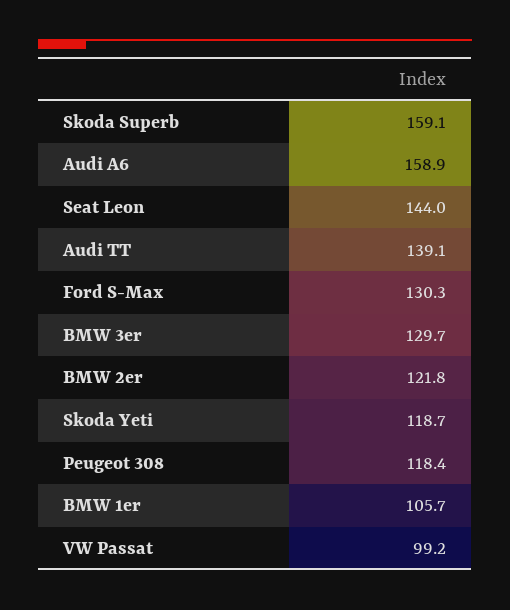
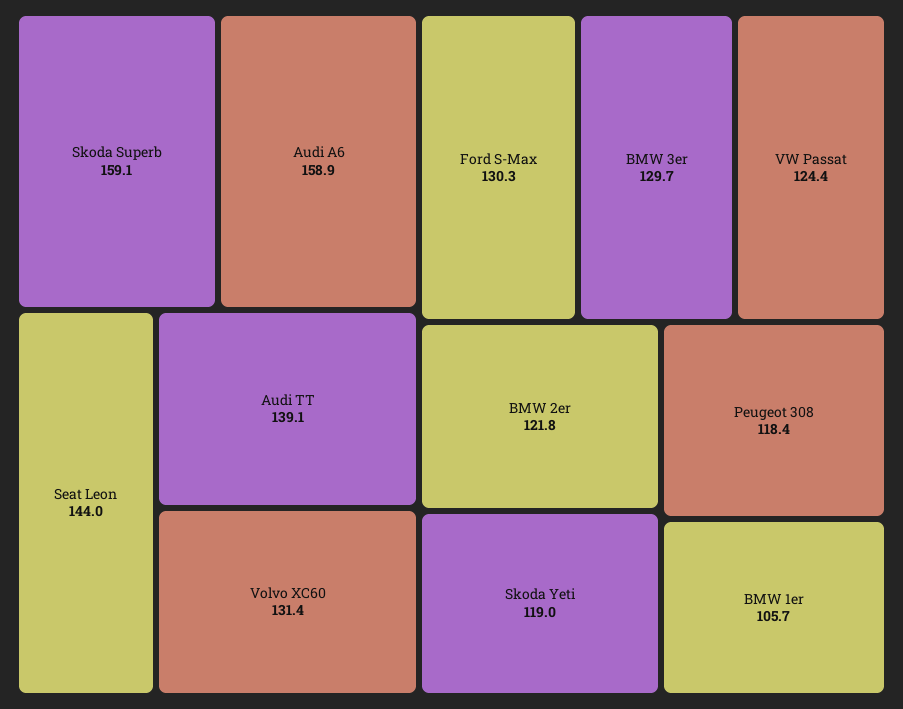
Skoda Yeti: 118.7 -> 119
VW Passat: 99.2 -> 124.4
Volvo XC60: none -> 131.4

